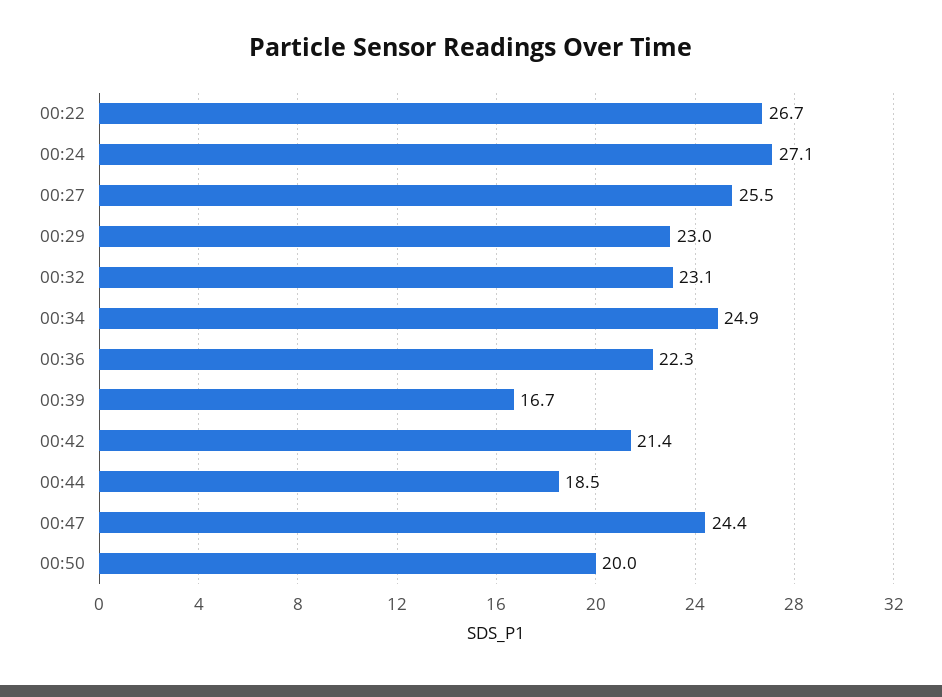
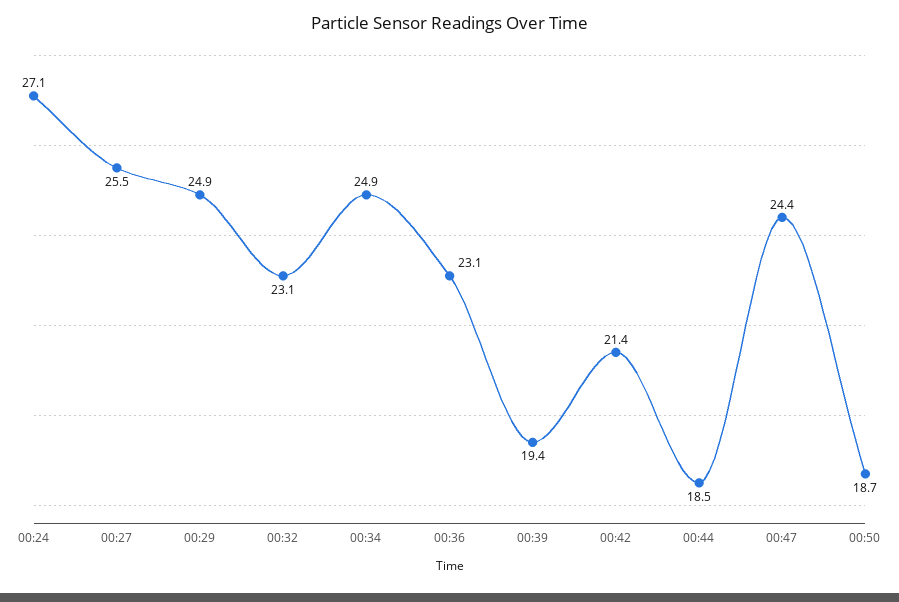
00:22: 26.7 -> none
00:29: 23 -> 24.9
00:36: 22.3 -> 23.1
00:39: 16.7 -> 19.4
00:50: 20 -> 18.7

